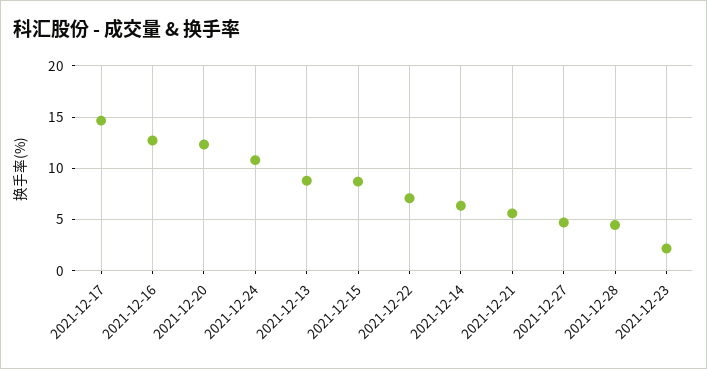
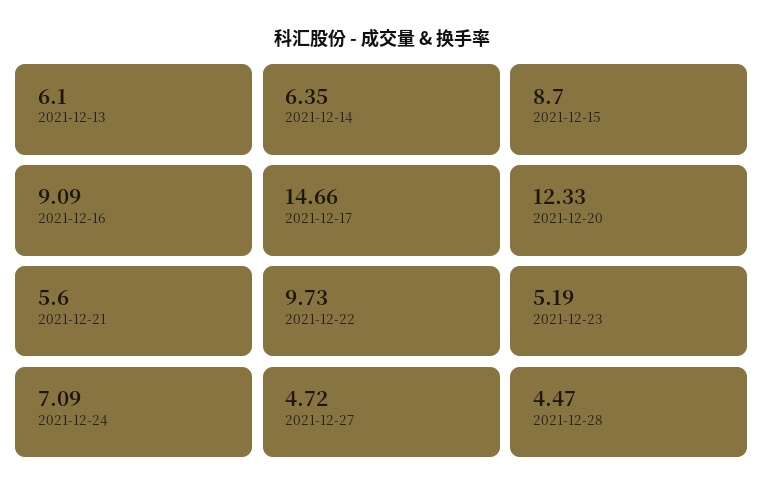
2021-12-16: 13 -> 9.09
2021-12-24: 11 -> 7.09
2021-12-13: 9 -> 6.1
2021-12-22: 7 -> 9.73
2021-12-23: 2 -> 5.19

